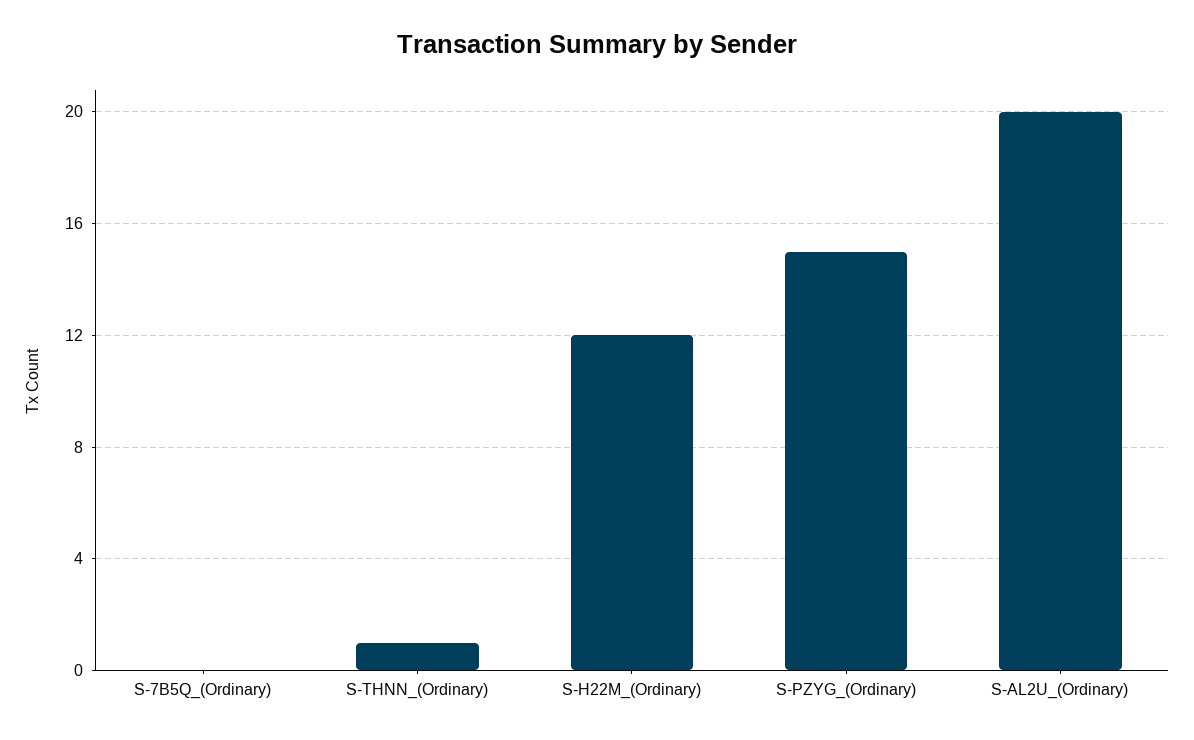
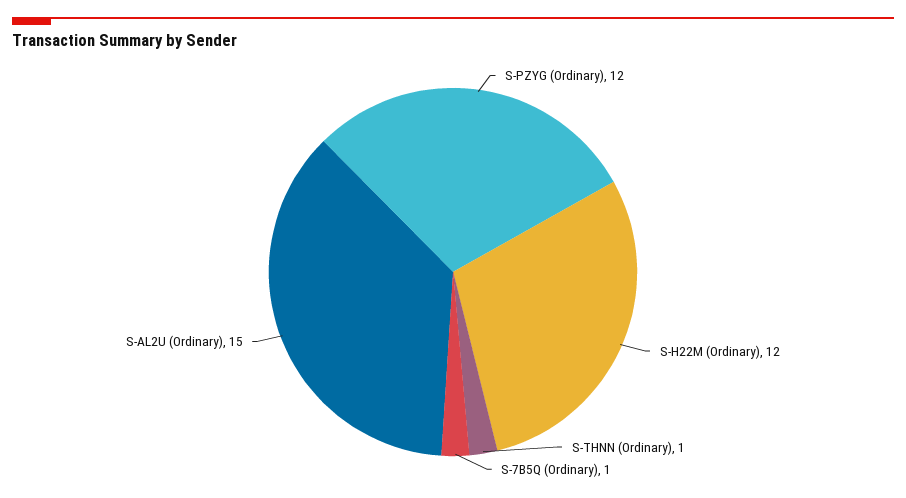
S-7B5Q_(Ordinary): 0 -> 1
S-PZYG_(Ordinary): 15 -> 12
S-AL2U_(Ordinary): 20 -> 15

